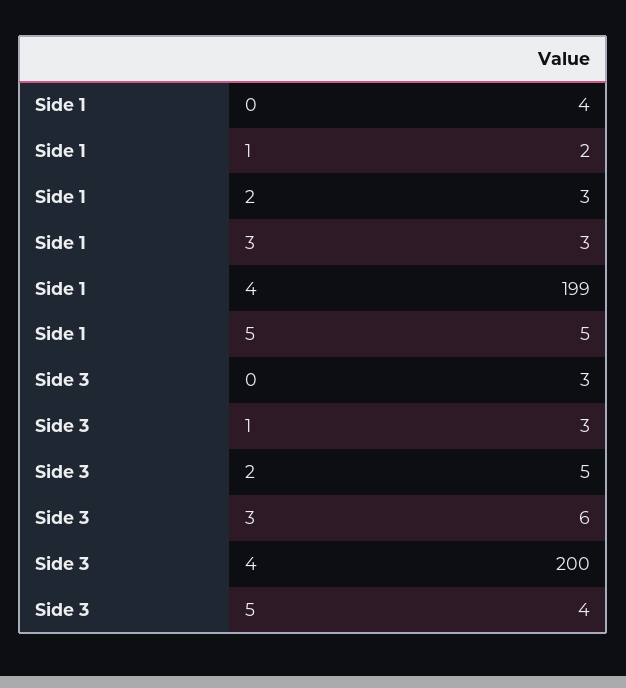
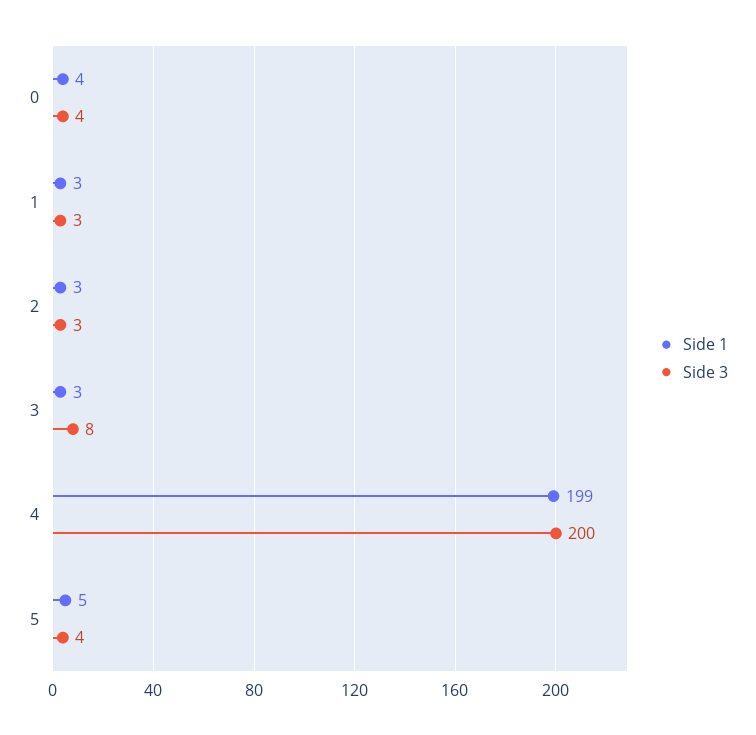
Side 1, 1: 2 -> 3
Side 3, 0: 3 -> 4
Side 3, 2: 5 -> 3
Side 3, 3: 6 -> 8

